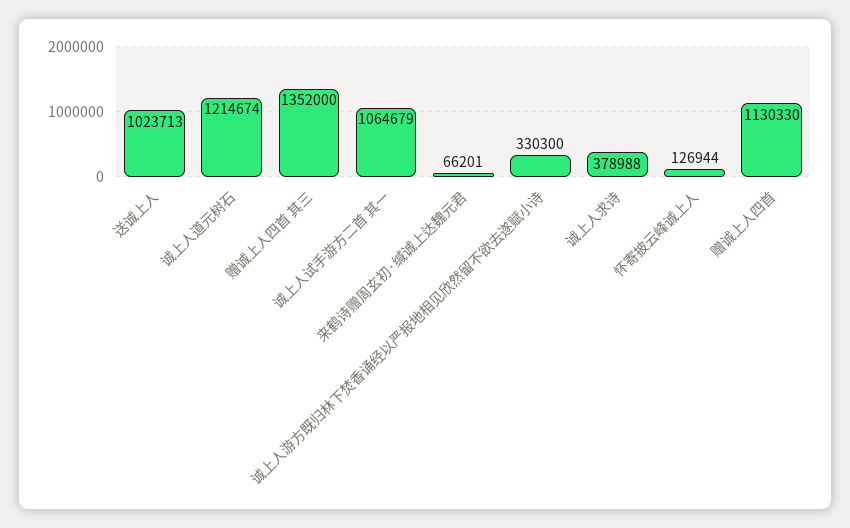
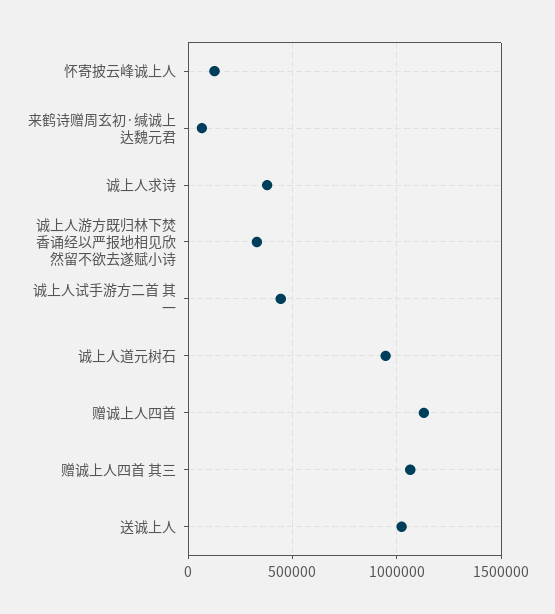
诚上人道元树石: 1214674 -> 950000
赠诚上人四首 其三: 1352000 -> 1050000
诚上人试手游方二首 其一: 1064679 -> 450000

